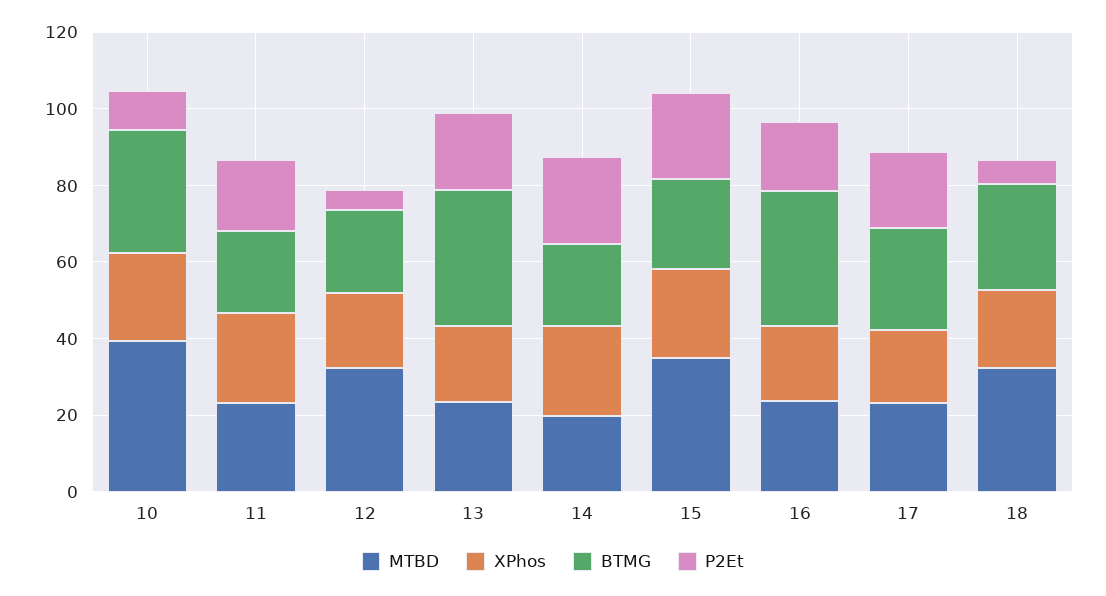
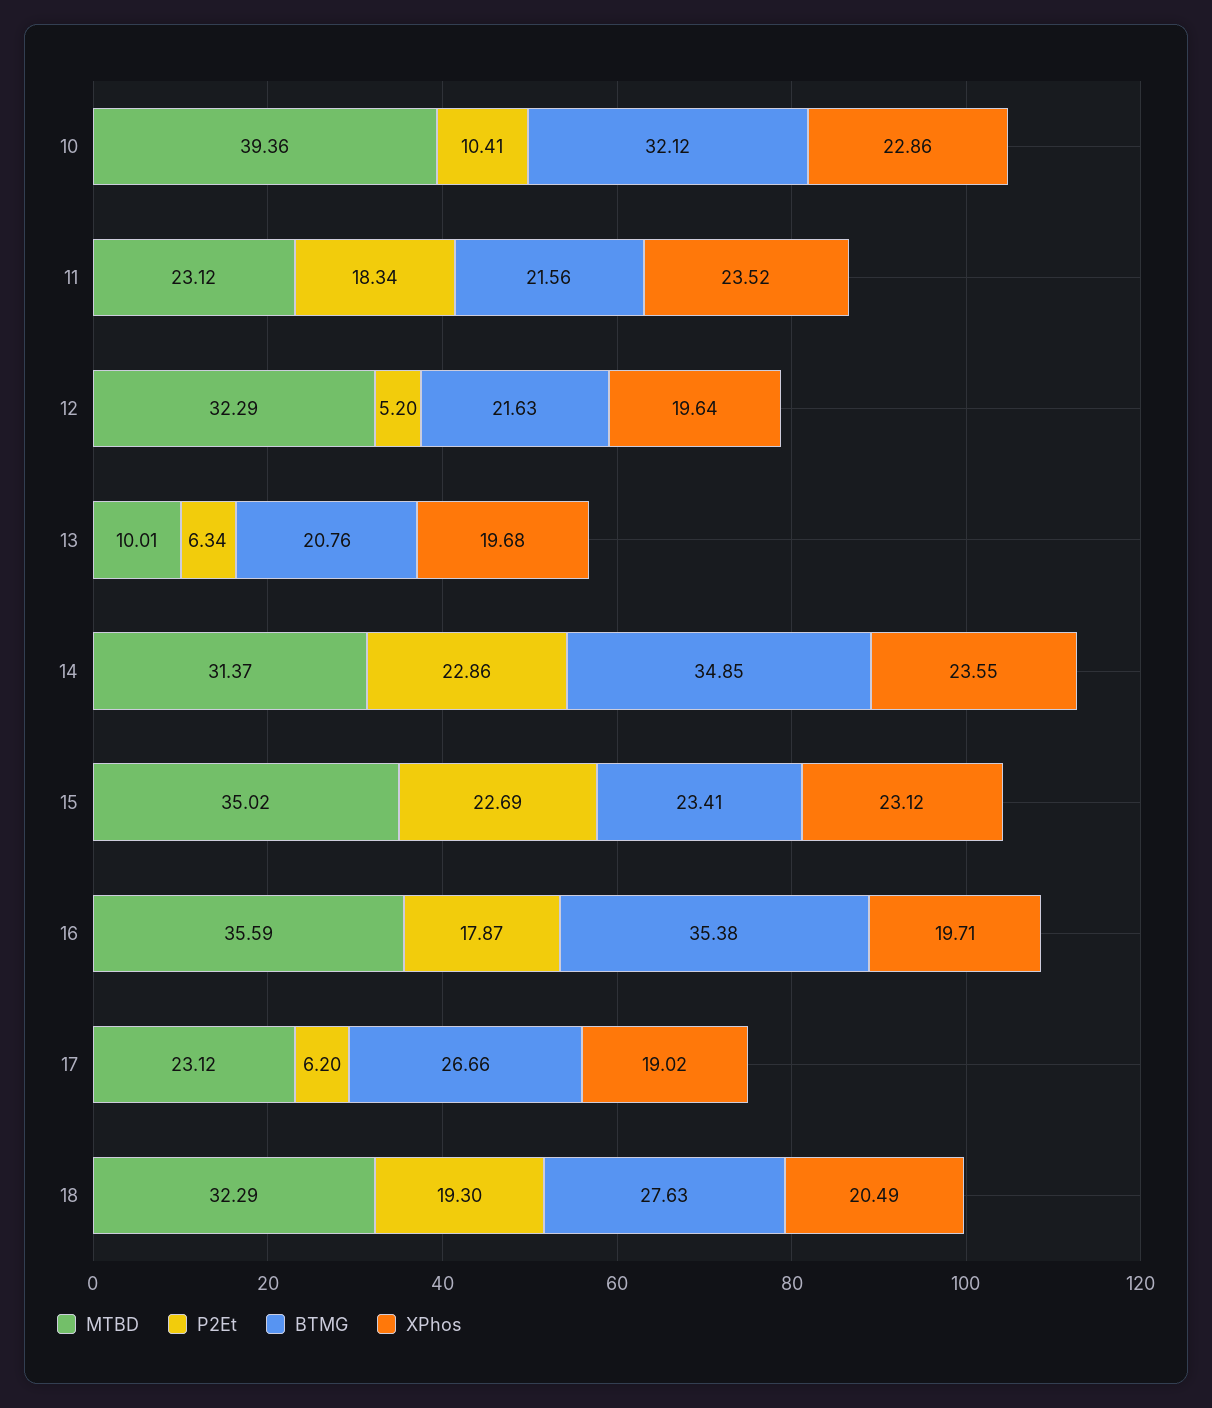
MTBD, 13: 25 -> 10.01
BTMG, 13: 35 -> 20.76
P2Et, 13: 20 -> 6.34
MTBD, 14: 20 -> 31.37
BTMG, 14: 20 -> 34.85
MTBD, 16: 25 -> 35.59
P2Et, 17: 20 -> 6.2
P2Et, 18: 5 -> 19.3

